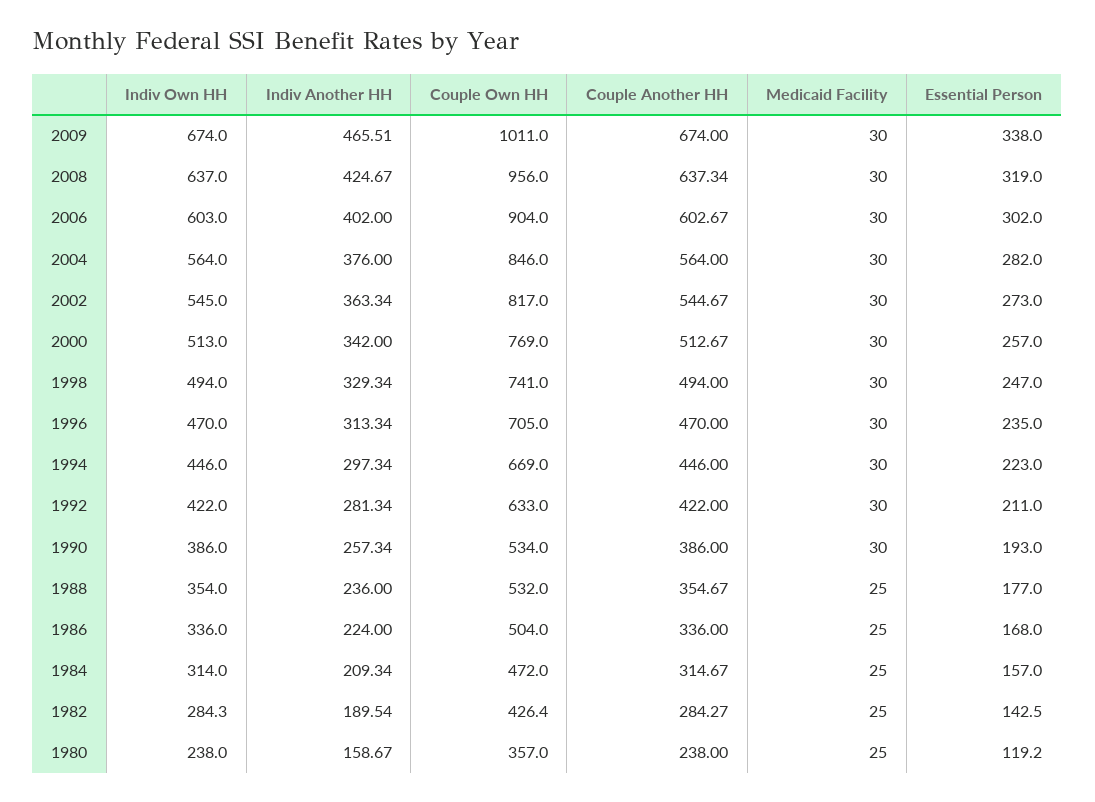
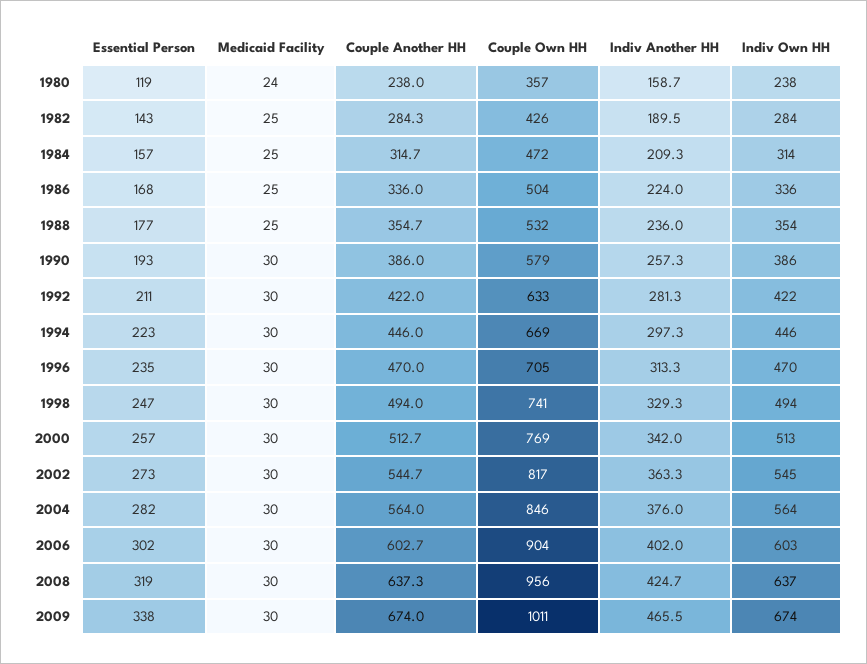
Couple Own HH, 1990: 534 -> 579
Medicaid Facility, 1980: 25 -> 24

